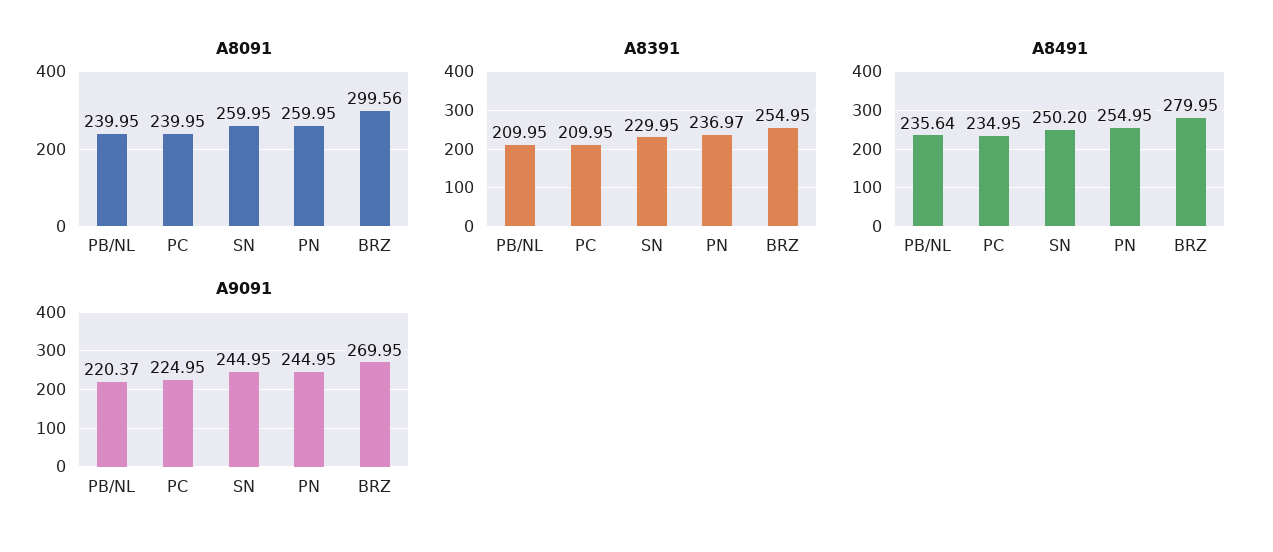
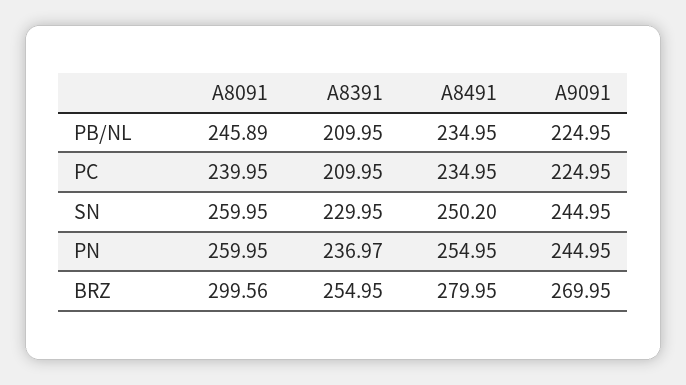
A8091, PB/NL: 239.95 -> 245.89
A8491, PB/NL: 235.64 -> 234.95
A9091, PB/NL: 220.37 -> 224.95

